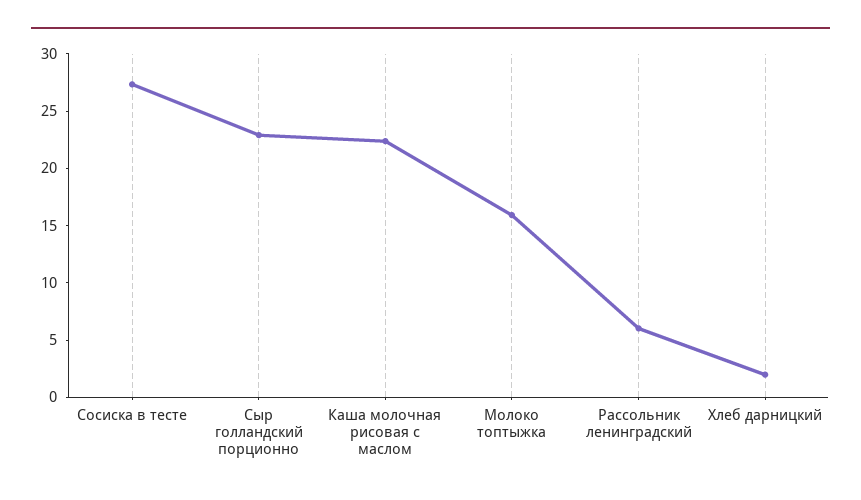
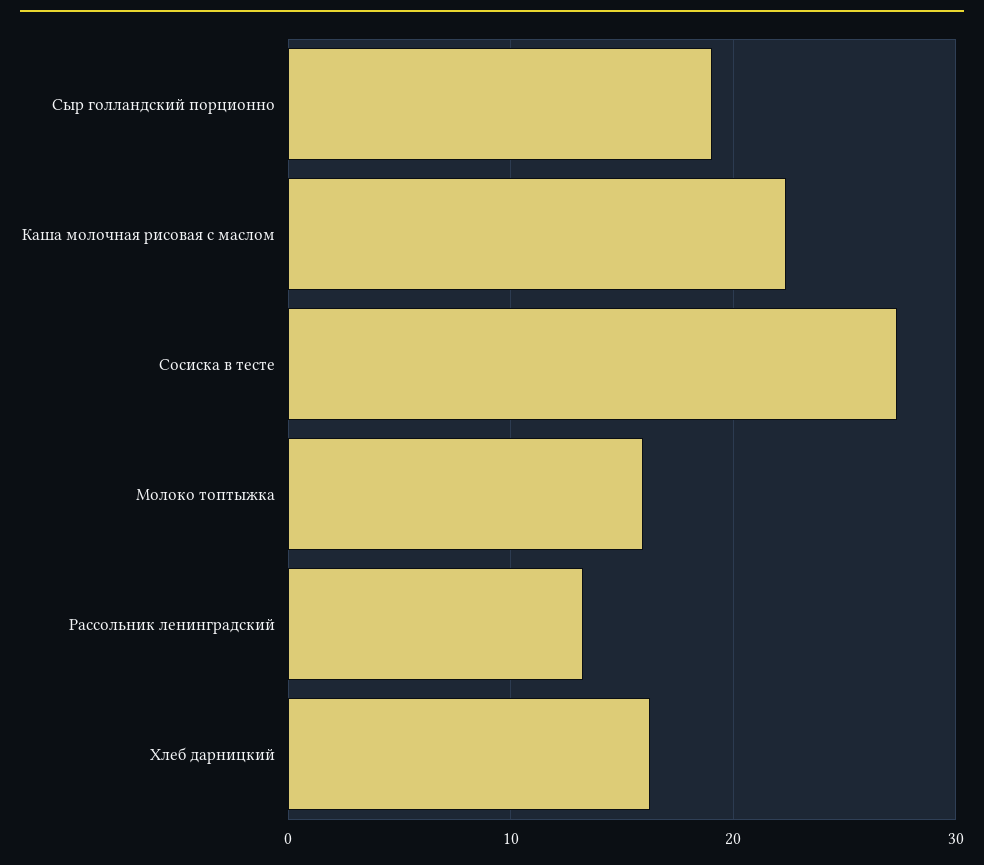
Сыр голландский порционно: 23 -> 19
Рассольник ленинградский: 6 -> 13
Хлеб дарницкий: 2 -> 16

